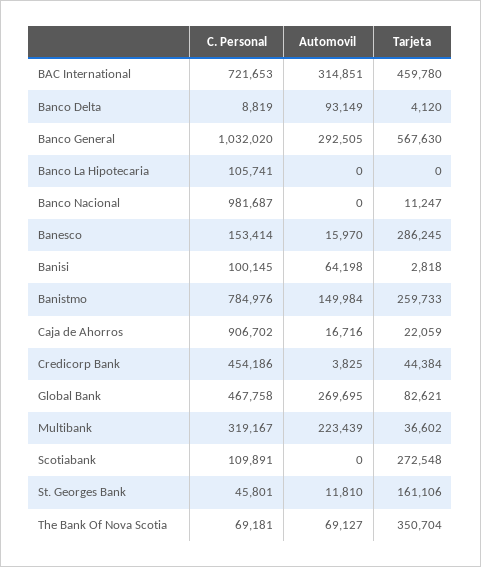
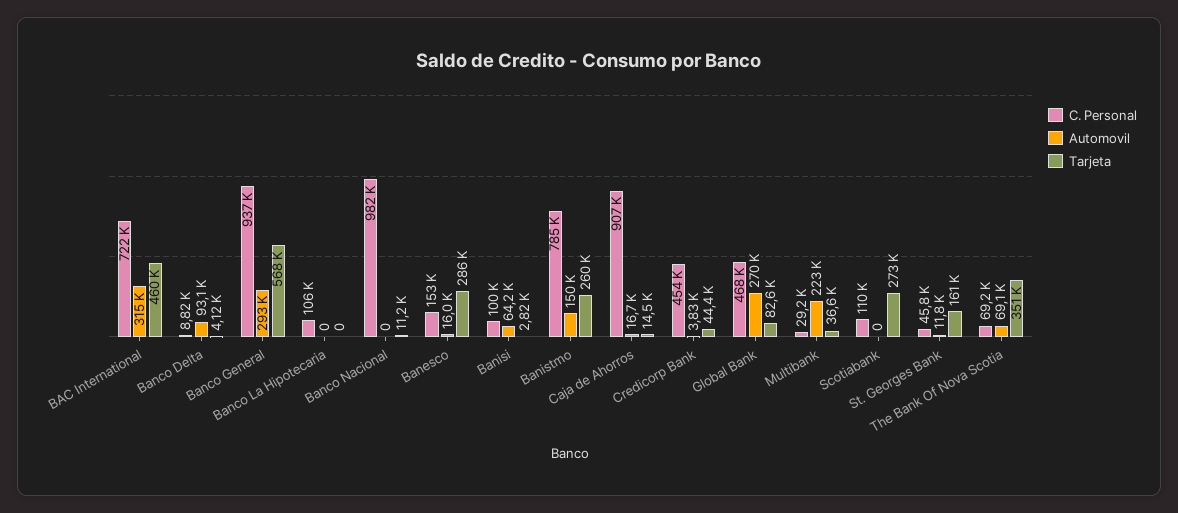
C. Personal, Banco General: 1032020 -> 937000
Tarjeta, Caja de Ahorros: 22059 -> 14500
C. Personal, Multibank: 319167 -> 29200

